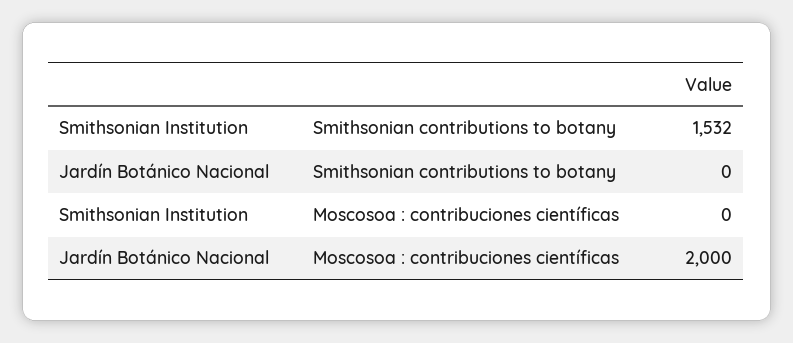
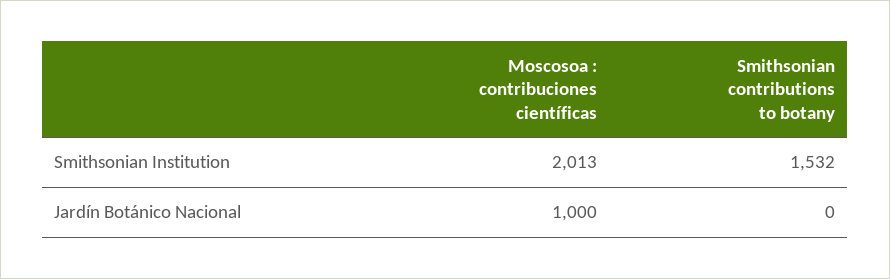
Smithsonian Institution, Moscosoa : contribuciones científicas: 0 -> 2013
Jardín Botánico Nacional, Moscosoa : contribuciones científicas: 2000 -> 1000

